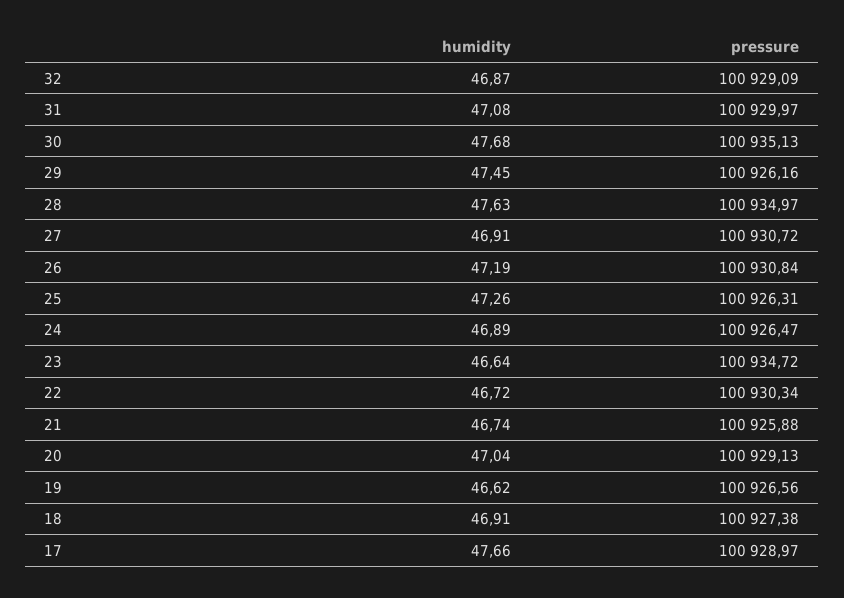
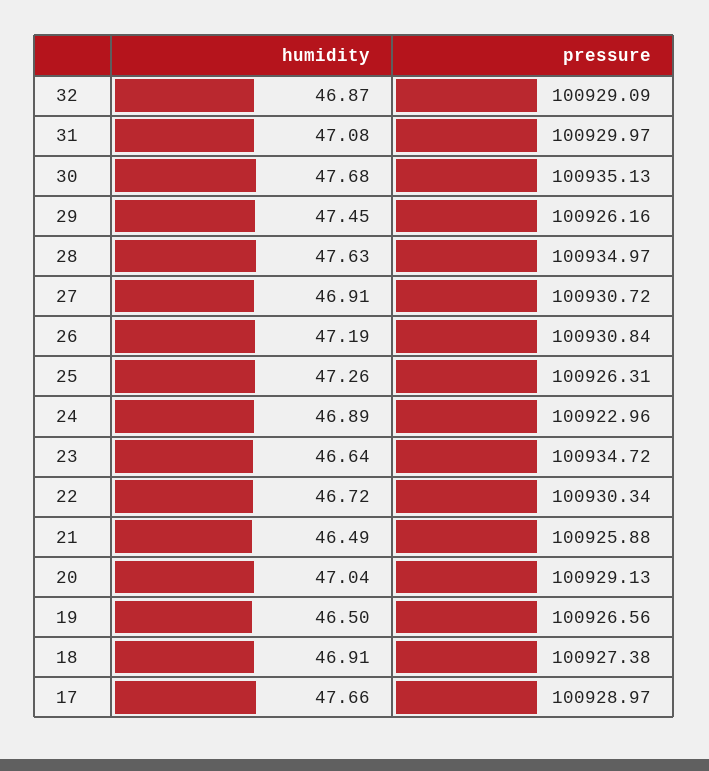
pressure, 24: 100926.47 -> 100922.96
humidity, 21: 46.74 -> 46.49
humidity, 19: 46.62 -> 46.5

